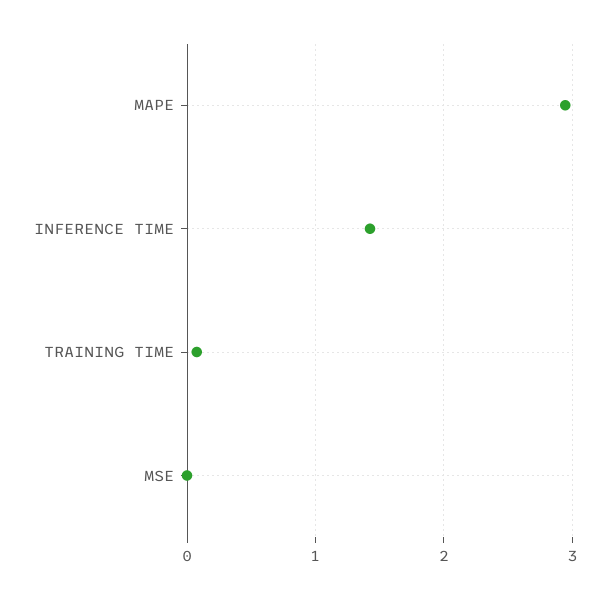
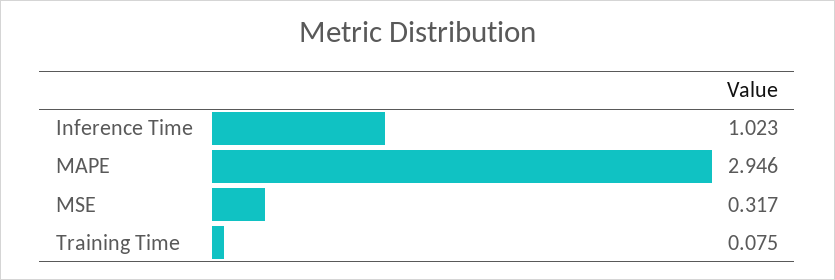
INFERENCE TIME: 1.4 -> 1.023
MSE: 0 -> 0.317

